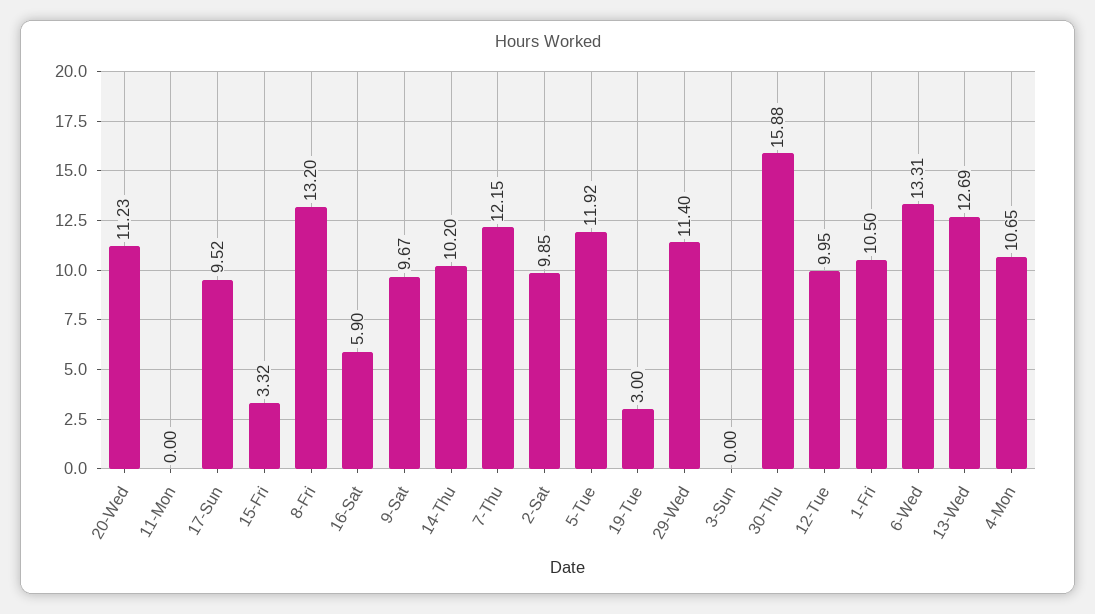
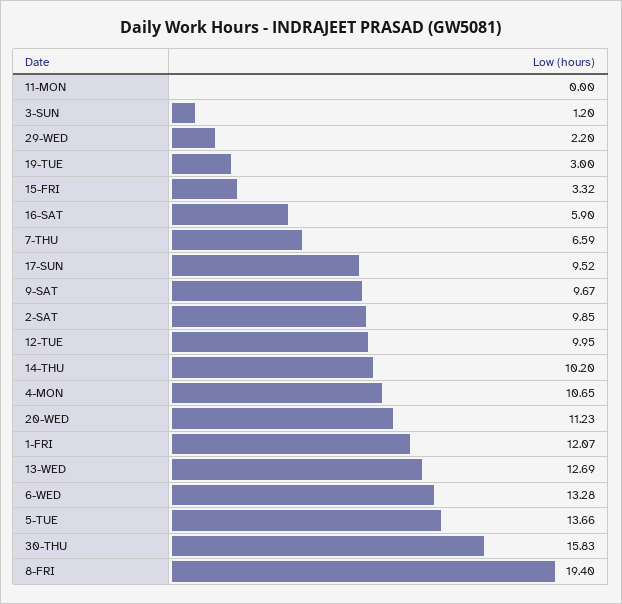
8-Fri: 13.2 -> 19.4
7-Thu: 12.15 -> 6.59
5-Tue: 11.92 -> 13.66
29-Wed: 11.4 -> 2.2
3-Sun: 0 -> 1.2
30-Thu: 15.88 -> 15.83
1-Fri: 10.5 -> 12.07
6-Wed: 13.31 -> 13.28

